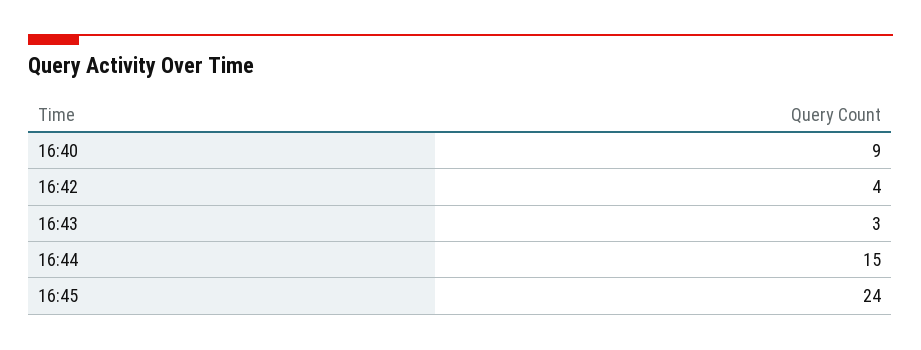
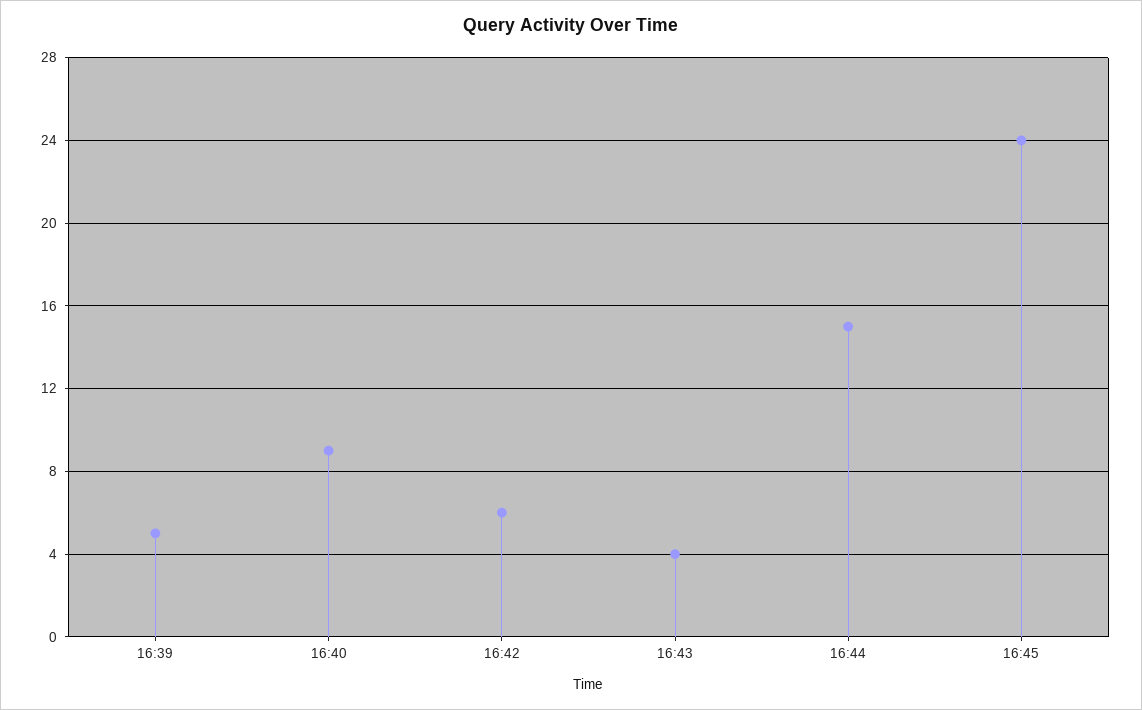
16:42: 4 -> 6
16:43: 3 -> 4
16:39: none -> 5

